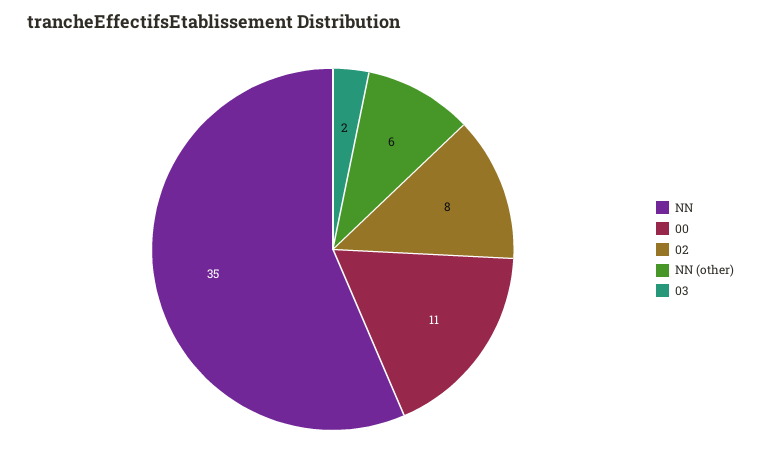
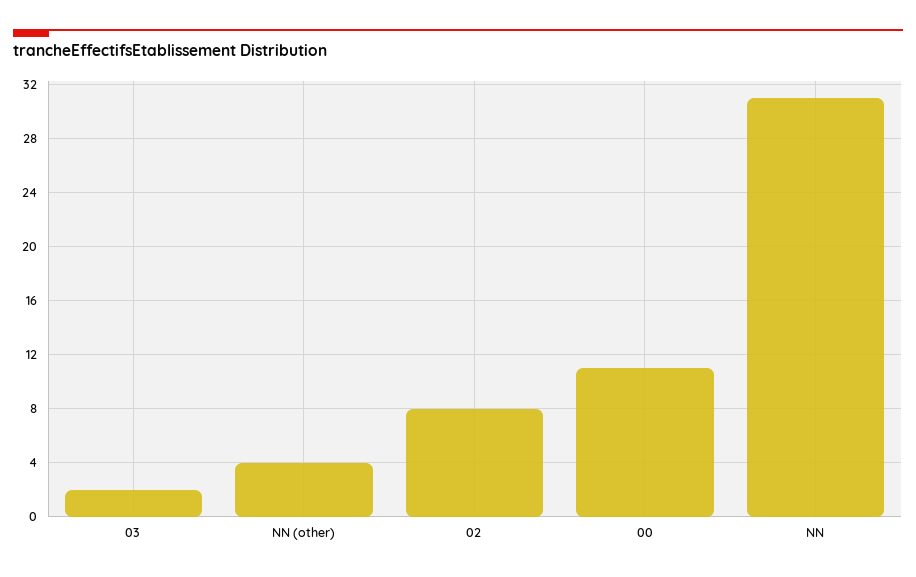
NN: 35 -> 31
NN (other): 6 -> 4

